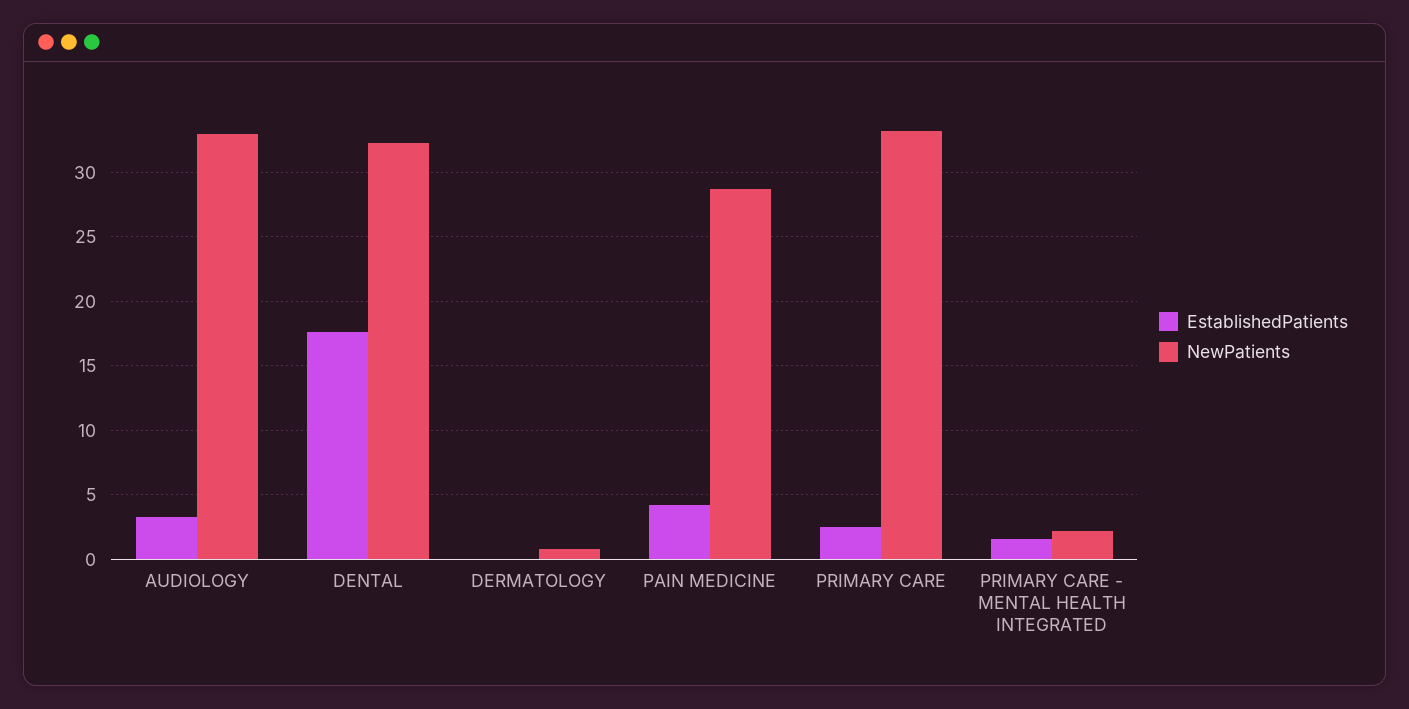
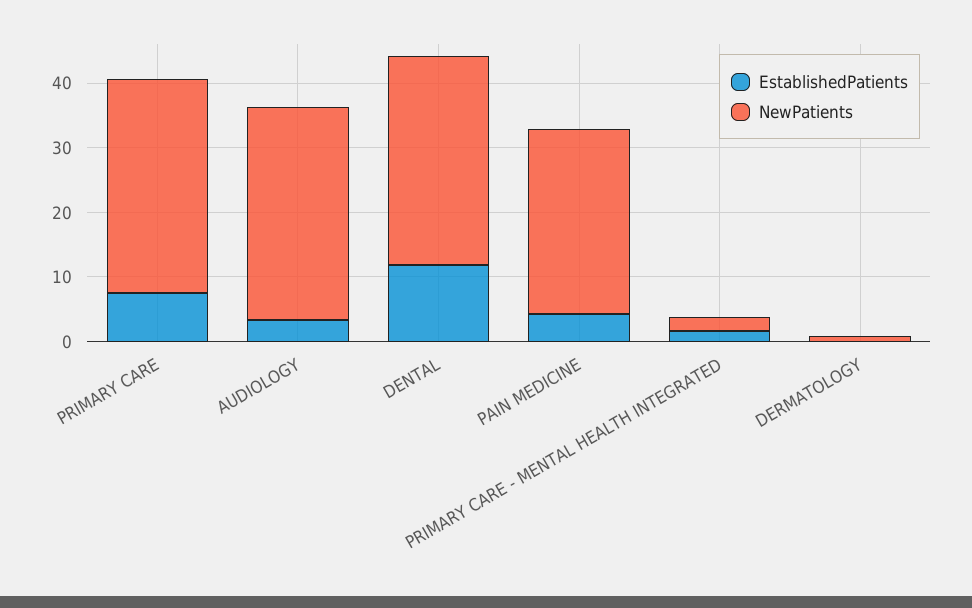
EstablishedPatients, DENTAL: 17.5 -> 12
EstablishedPatients, PRIMARY CARE: 2.5 -> 8

